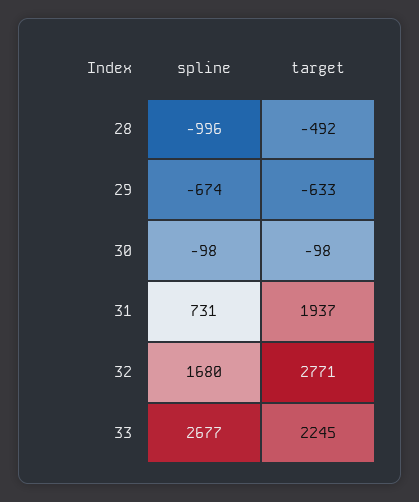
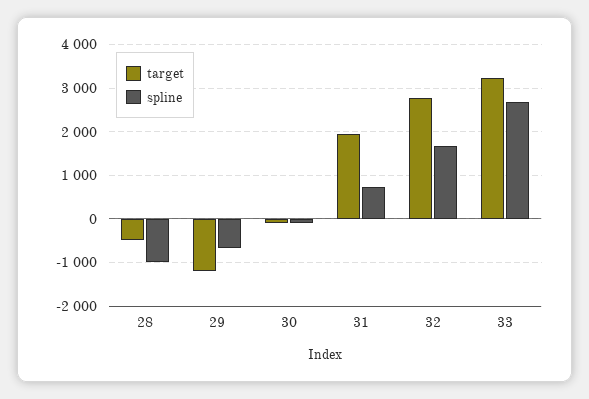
target, 29: -633 -> -1200
target, 33: 2245 -> 3200

